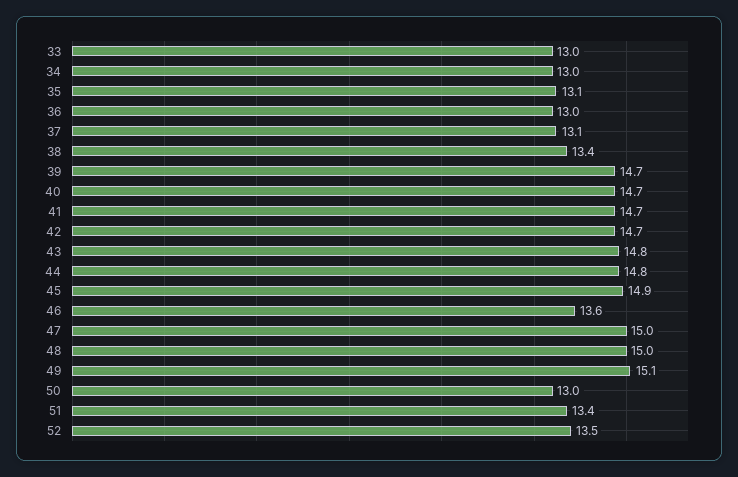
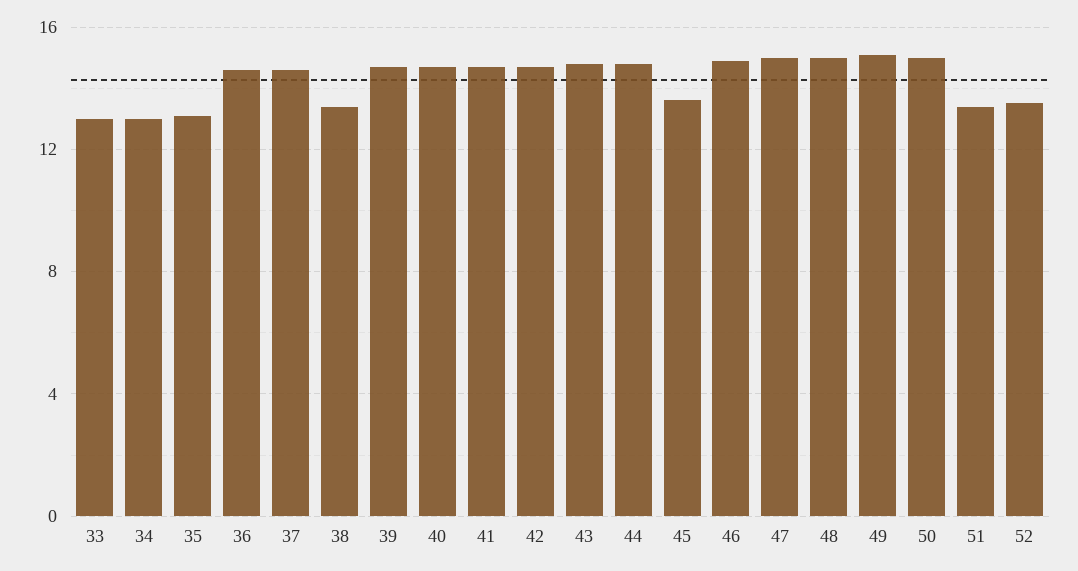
36: 13 -> 14.5
37: 13.1 -> 14.5
45: 14.9 -> 13.5
46: 13.6 -> 15
50: 13 -> 15

